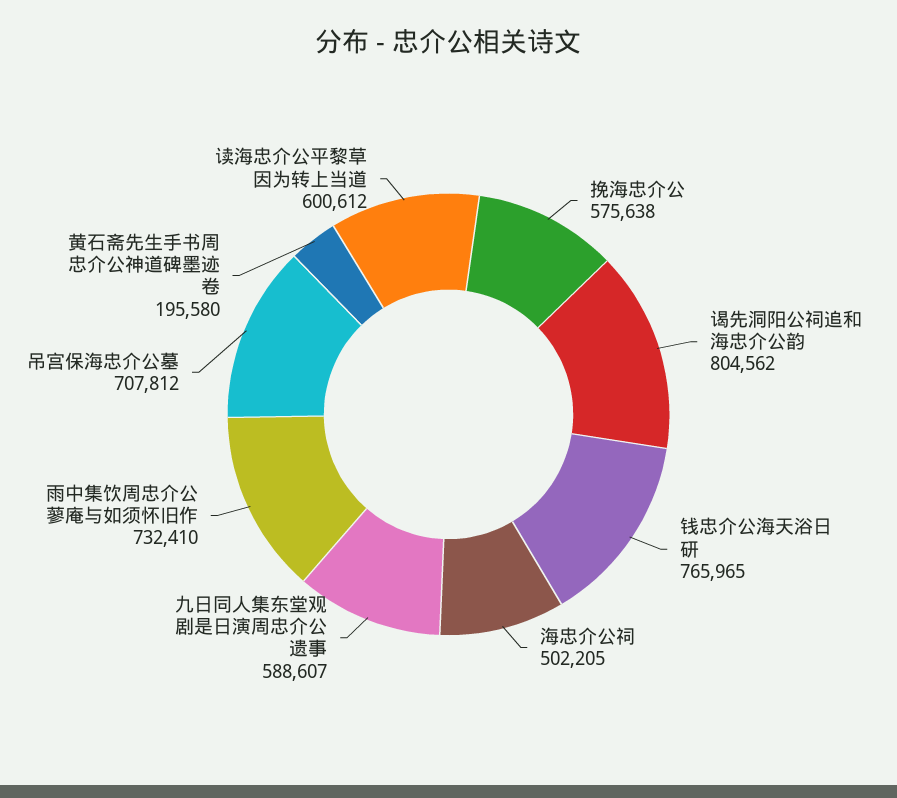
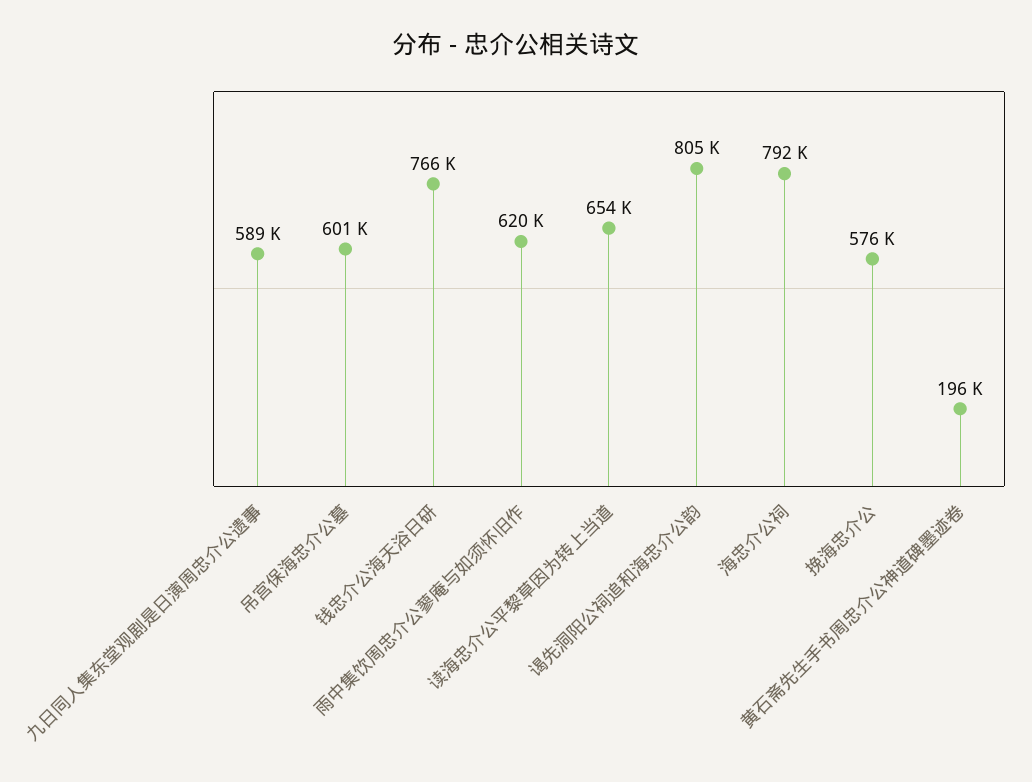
海忠介公祠: 502205 -> 792000
雨中集饮周忠介公蓼庵与如须怀旧作: 732410 -> 620000
吊宫保海忠介公墓: 707812 -> 601000
读海忠介公平黎草因为转上当道: 600612 -> 654000

